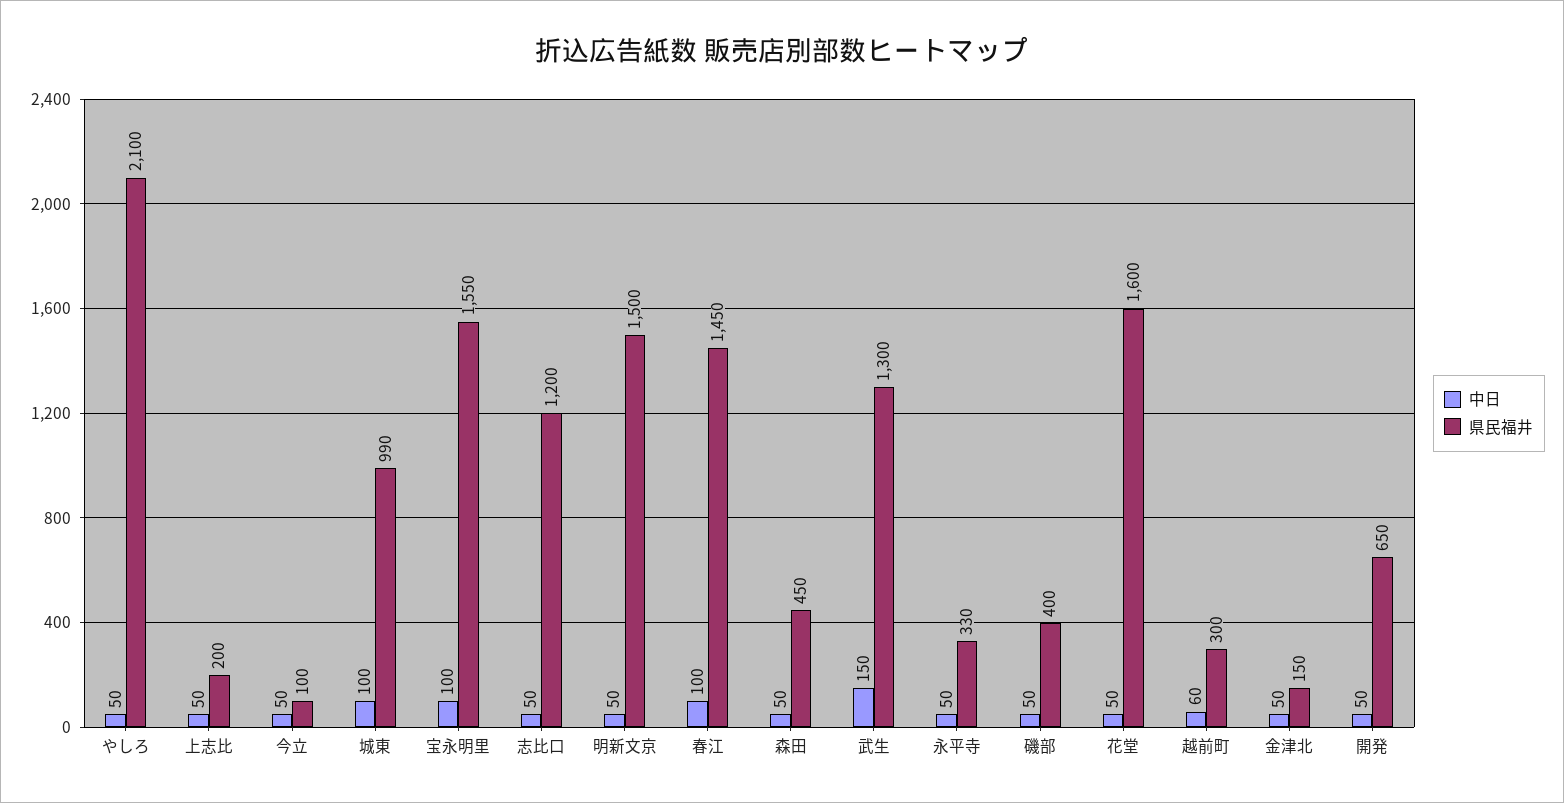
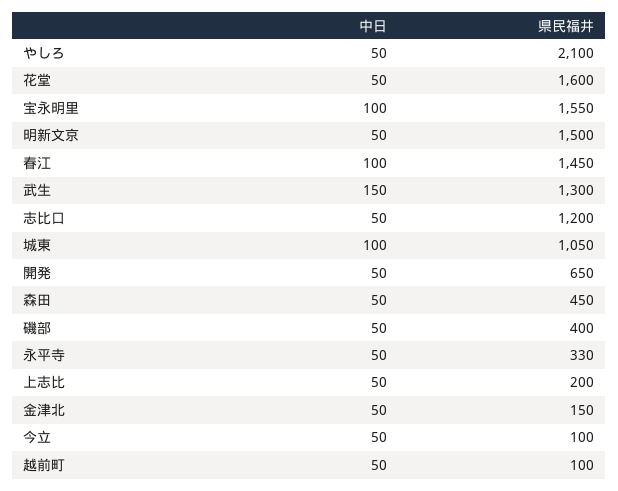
県民福井, 城東: 990 -> 1050
中日, 越前町: 60 -> 50
県民福井, 越前町: 300 -> 100

